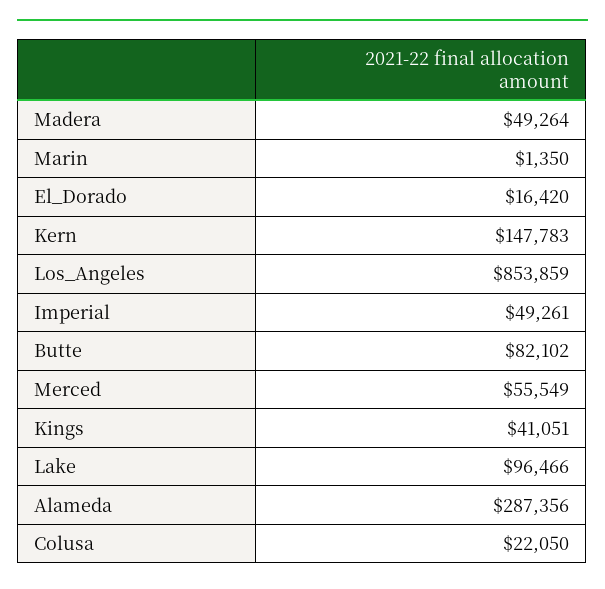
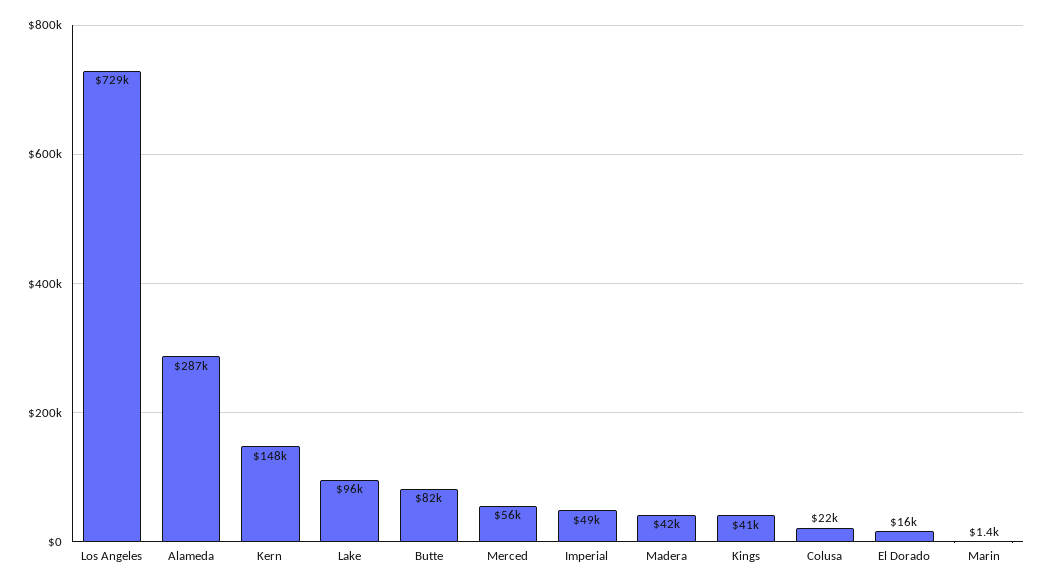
Madera: 49264 -> 42000
Los_Angeles: 853859 -> 729000

